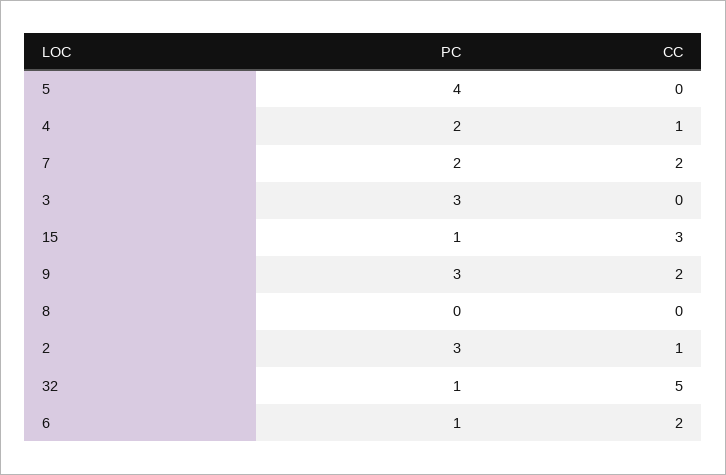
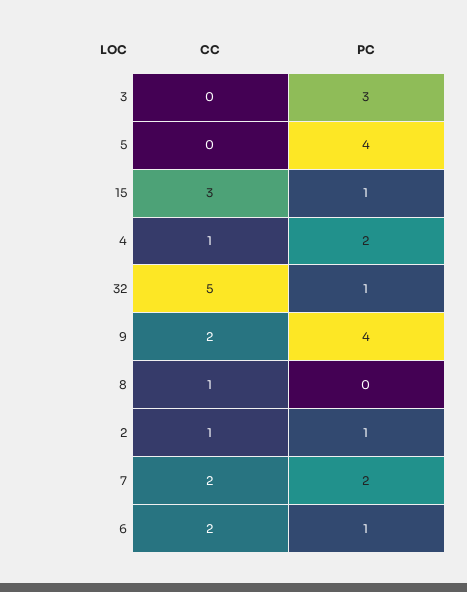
PC, 9: 3 -> 4
CC, 8: 0 -> 1
PC, 2: 3 -> 1

